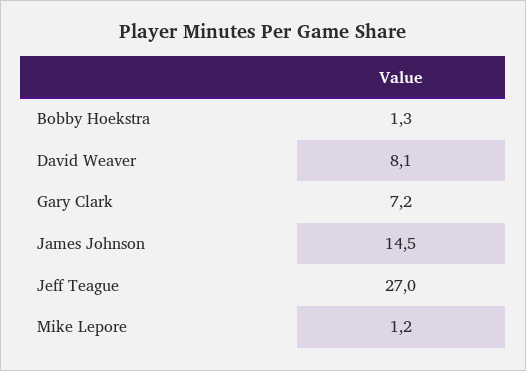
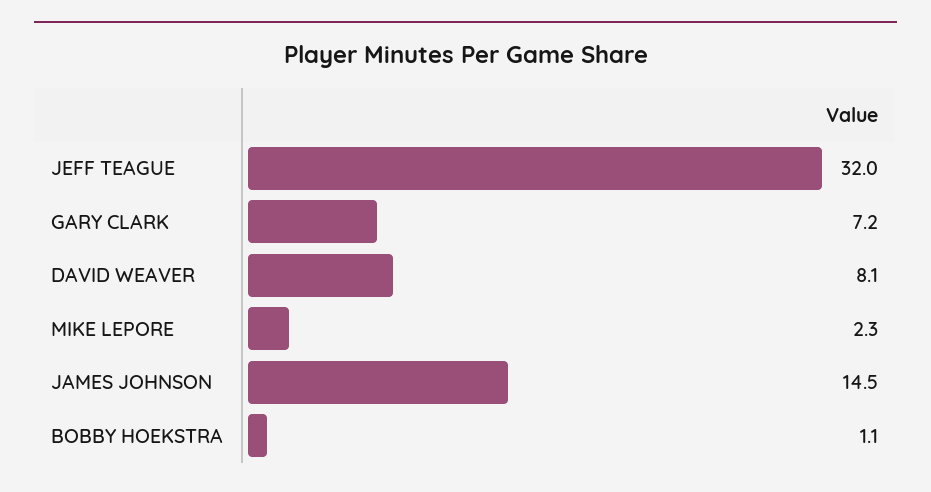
Bobby Hoekstra: 1.3 -> 1.1
Jeff Teague: 27 -> 32
Mike Lepore: 1.2 -> 2.3

